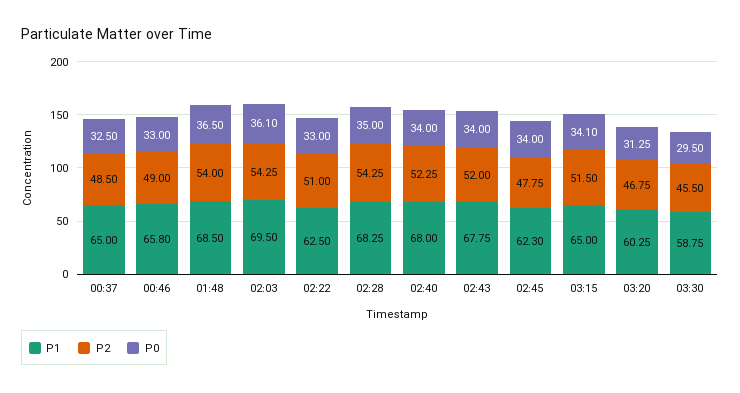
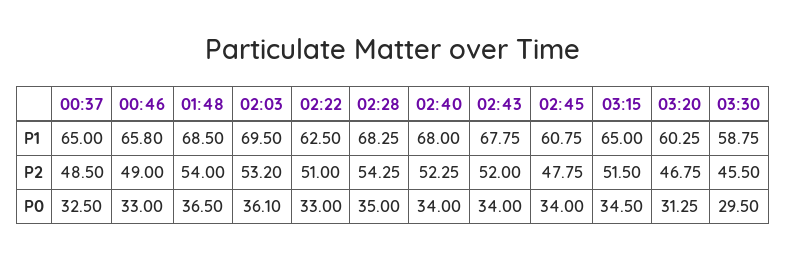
P2, 02:03: 54.25 -> 53.2
P1, 02:45: 62.3 -> 60.75
P0, 03:15: 34.1 -> 34.5

